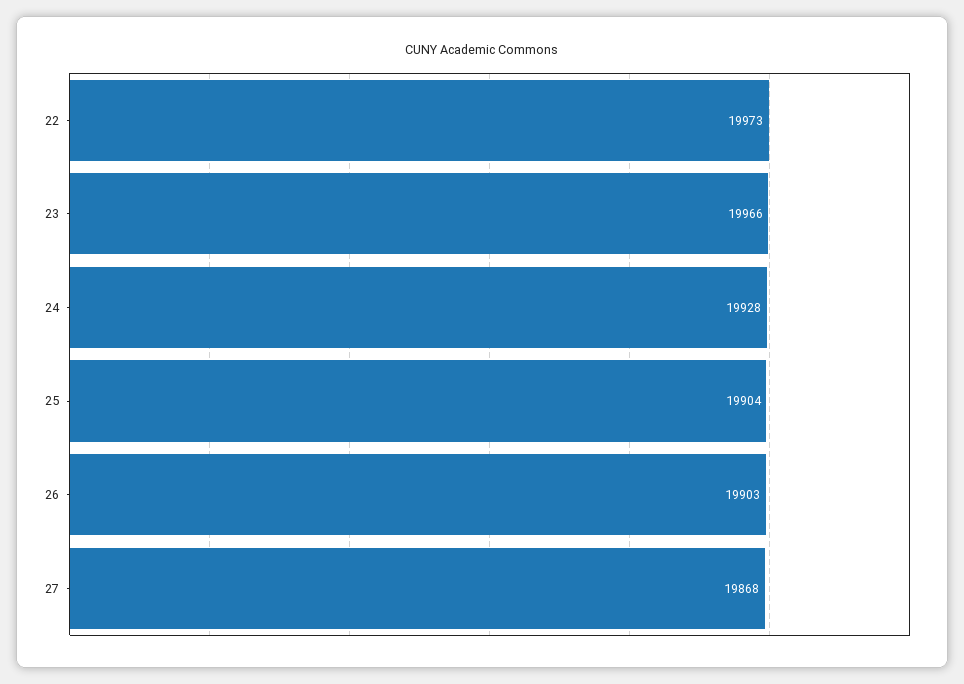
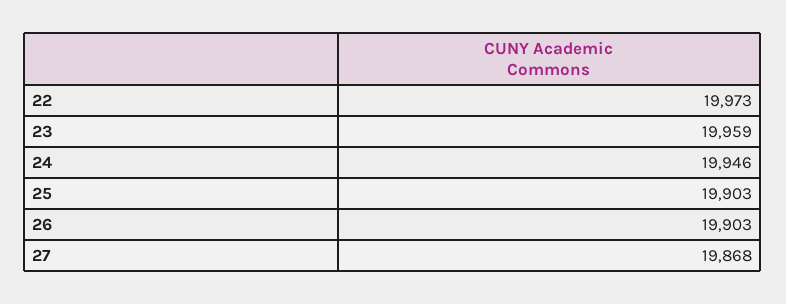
23: 19966 -> 19959
24: 19928 -> 19946
25: 19904 -> 19903

